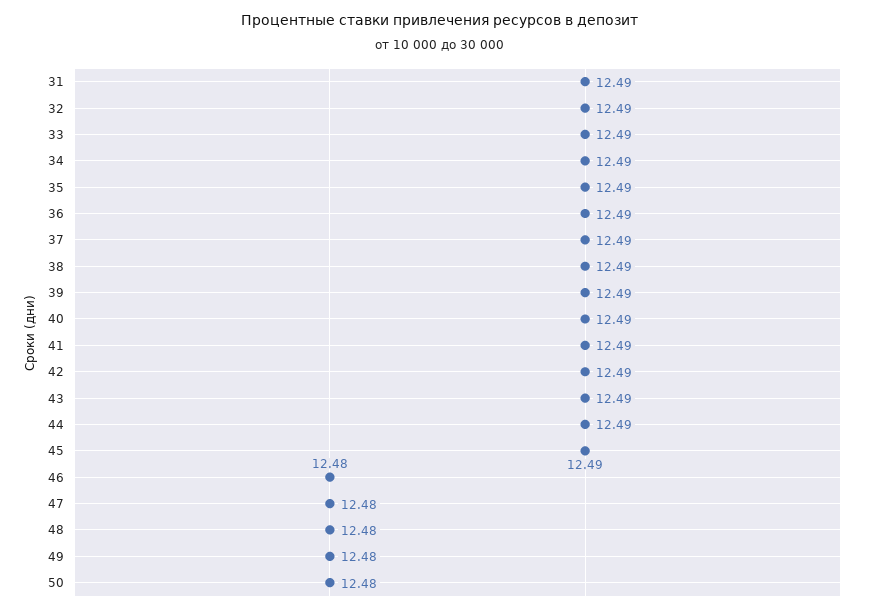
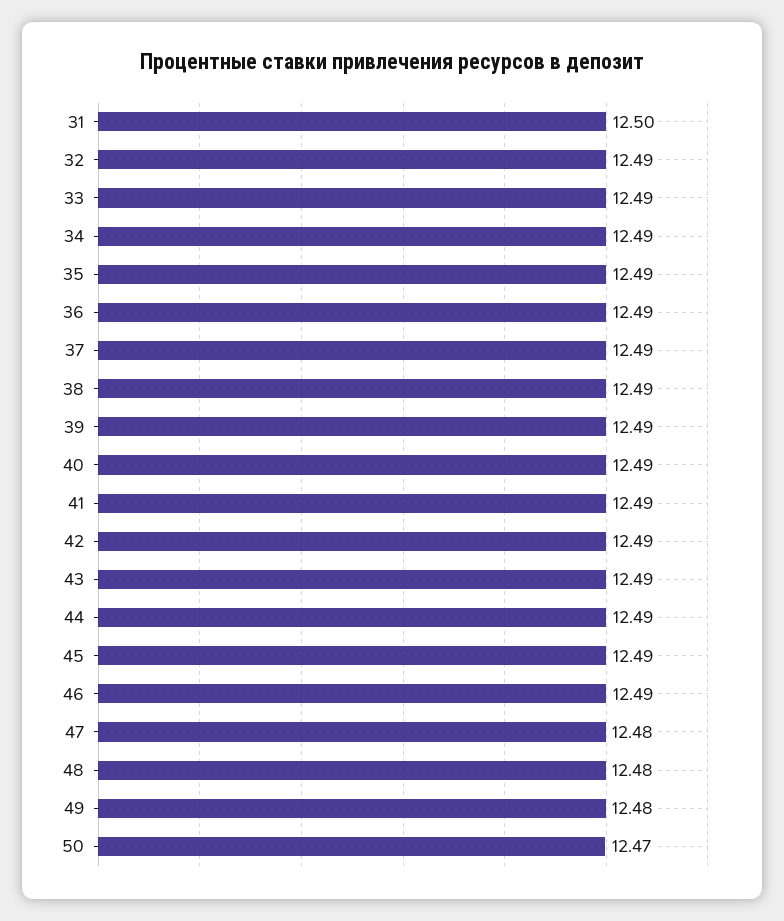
31: 12.49 -> 12.5
46: 12.48 -> 12.49
50: 12.48 -> 12.47

